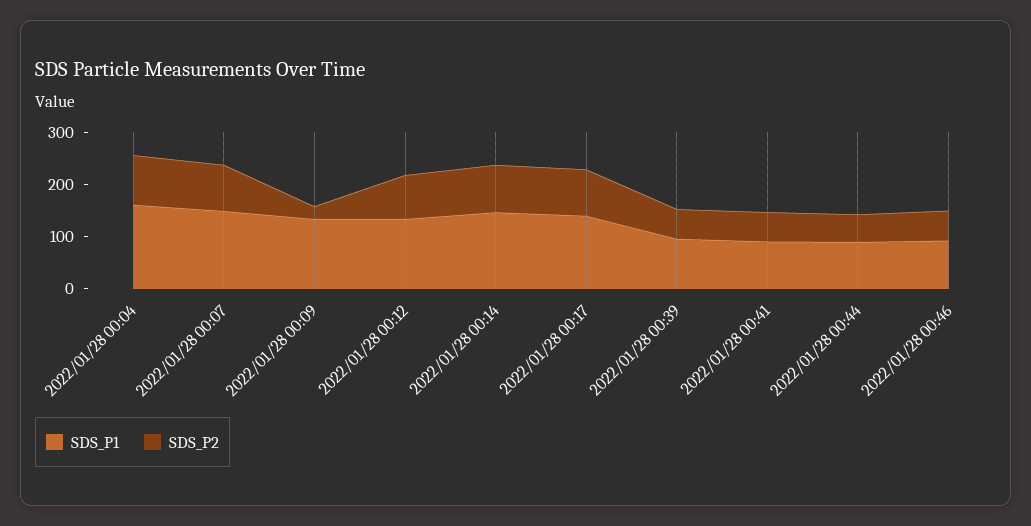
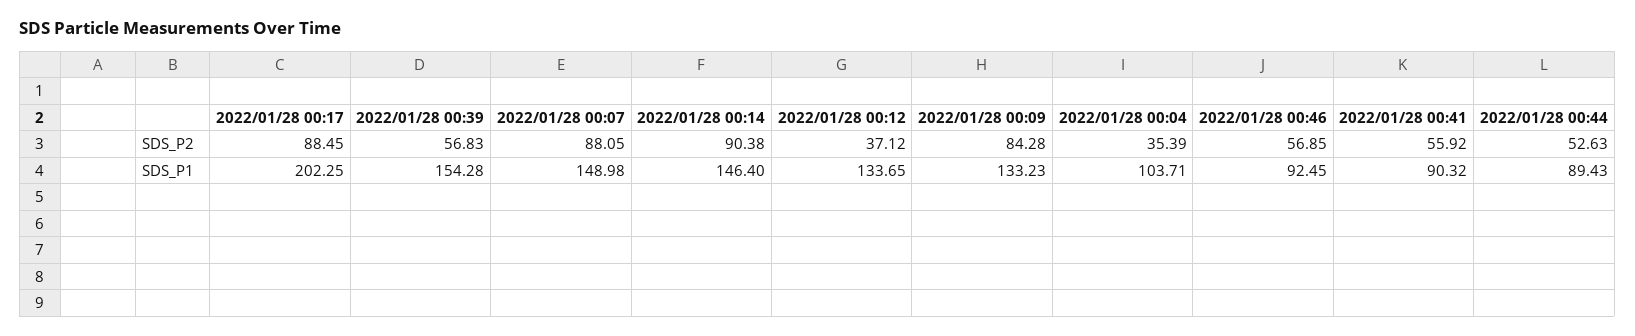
SDS_P1, 2022/01/28 00:04: 160 -> 103.71
SDS_P2, 2022/01/28 00:04: 100 -> 35.39
SDS_P2, 2022/01/28 00:09: 20 -> 84.28
SDS_P2, 2022/01/28 00:12: 80 -> 37.12
SDS_P1, 2022/01/28 00:17: 140 -> 202.25
SDS_P1, 2022/01/28 00:39: 100 -> 154.28

